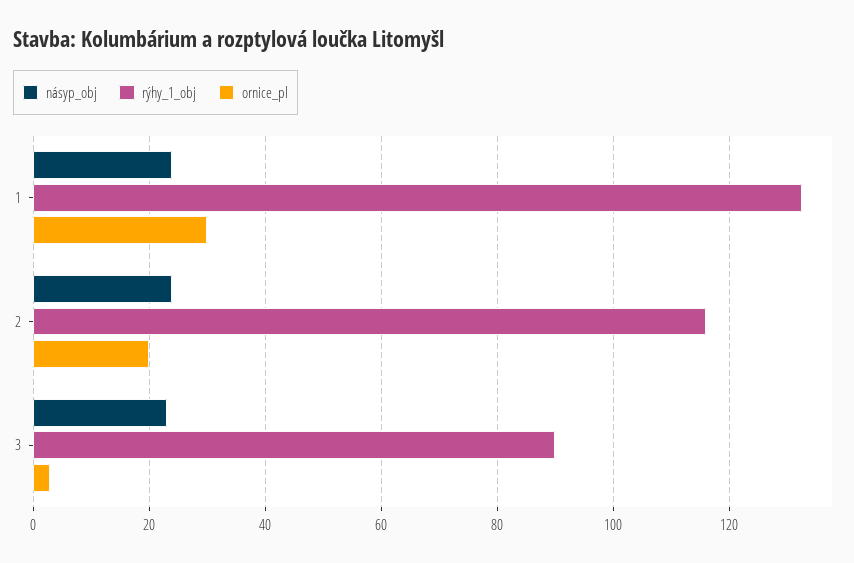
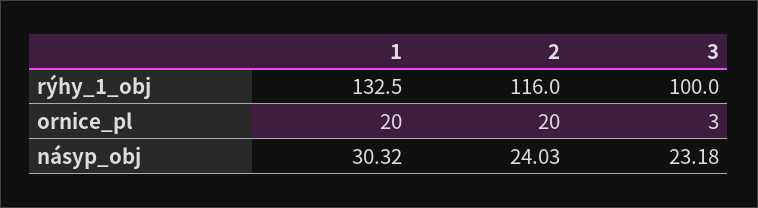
násyp_obj, 1: 24 -> 30.32
ornice_pl, 1: 30 -> 20
rýhy_1_obj, 3: 90 -> 100

